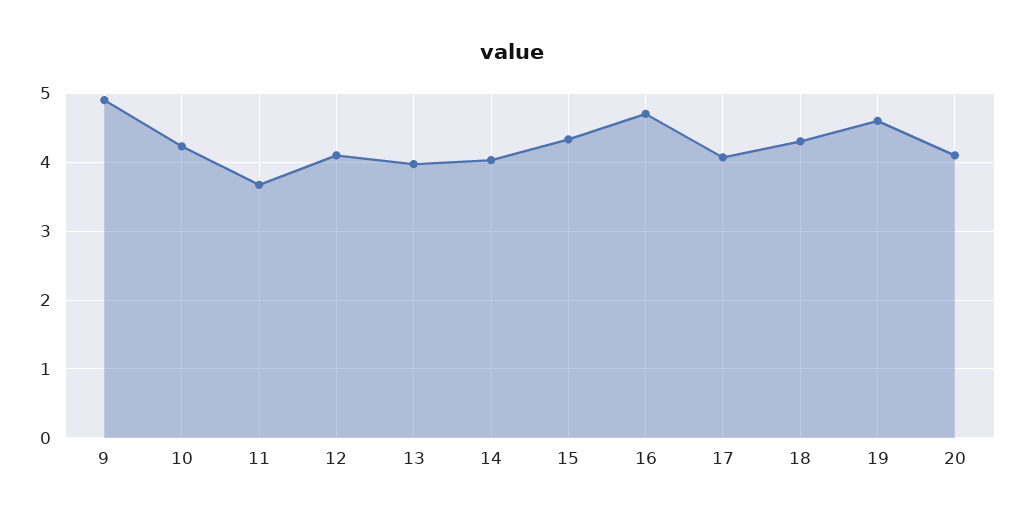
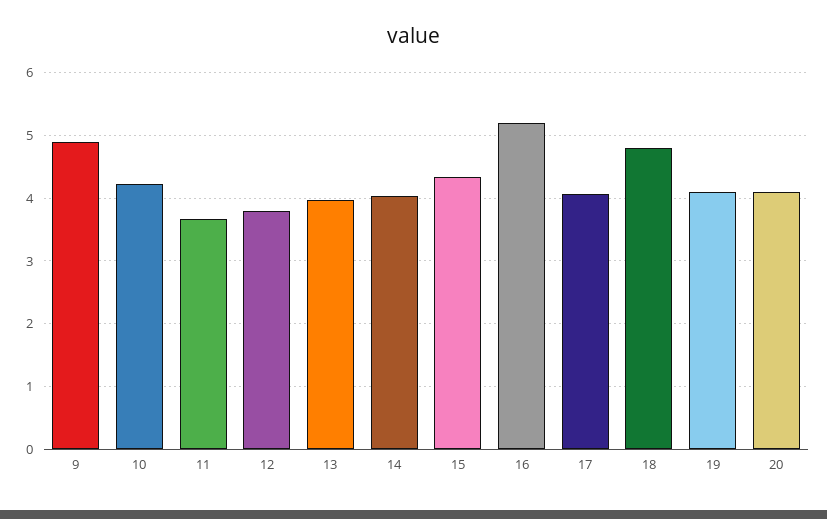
12: 4.1 -> 3.8
16: 4.7 -> 5.2
18: 4.3 -> 4.8
19: 4.6 -> 4.1

